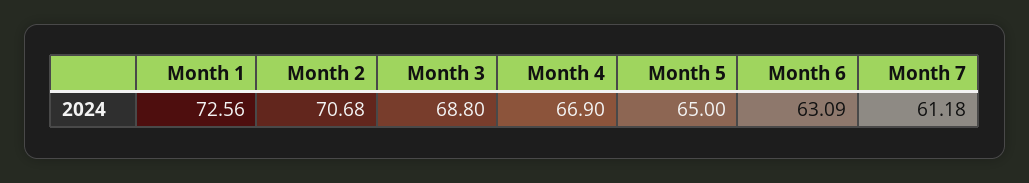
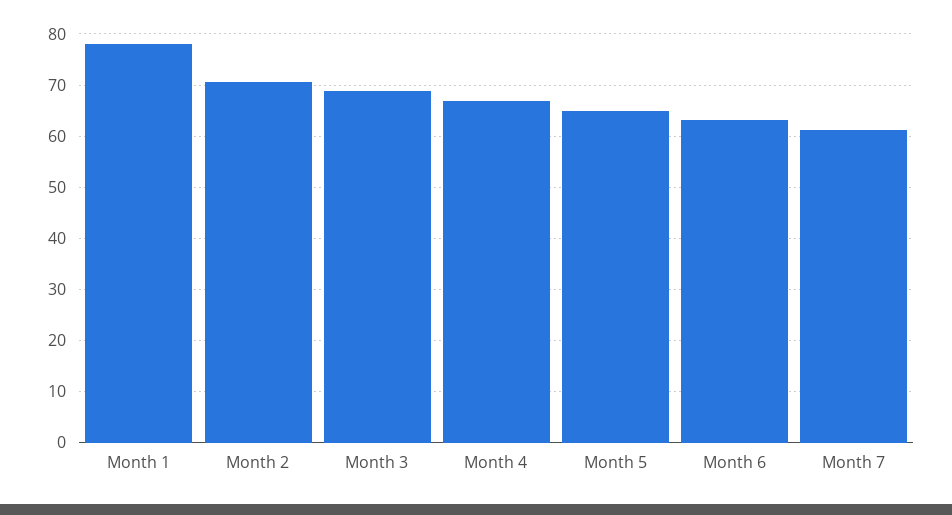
Month 1: 72.56 -> 78

